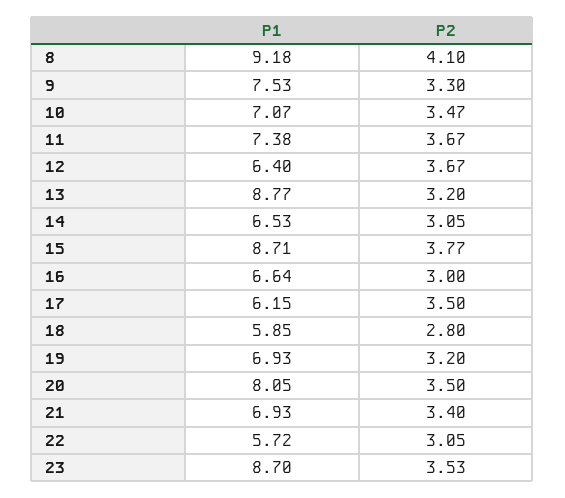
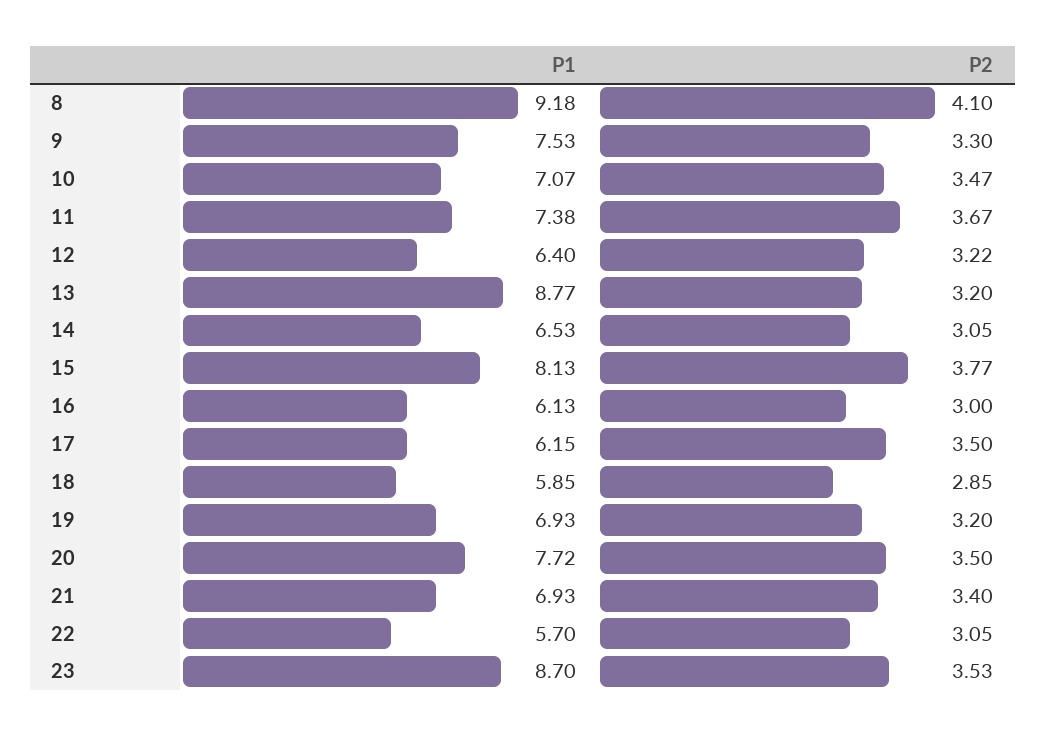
P2, 12: 3.67 -> 3.22
P1, 15: 8.71 -> 8.13
P1, 16: 6.64 -> 6.13
P2, 18: 2.8 -> 2.85
P1, 20: 8.05 -> 7.72
P1, 22: 5.72 -> 5.7

